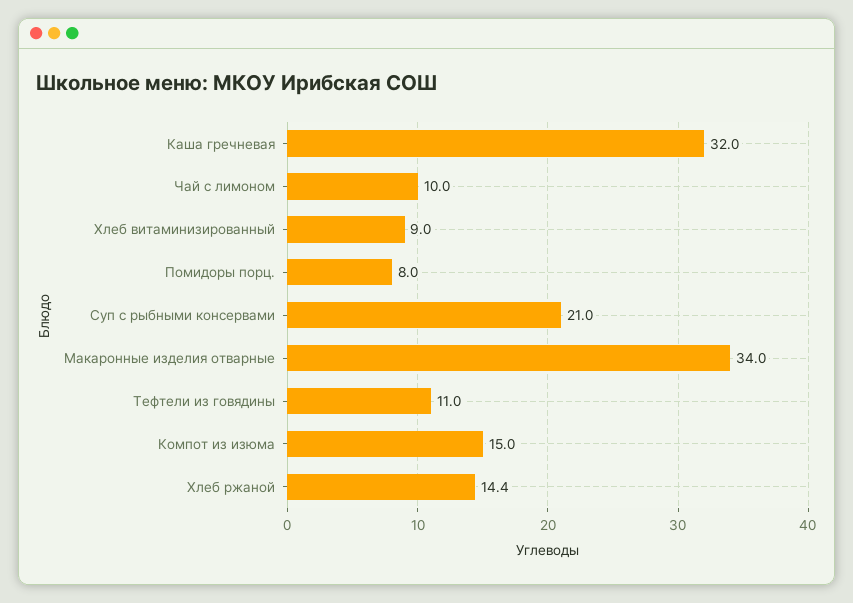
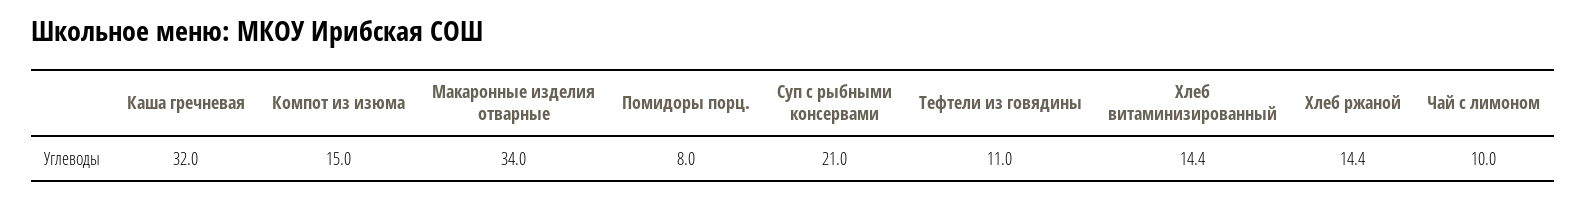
Хлеб витаминизированный: 9 -> 14.4

